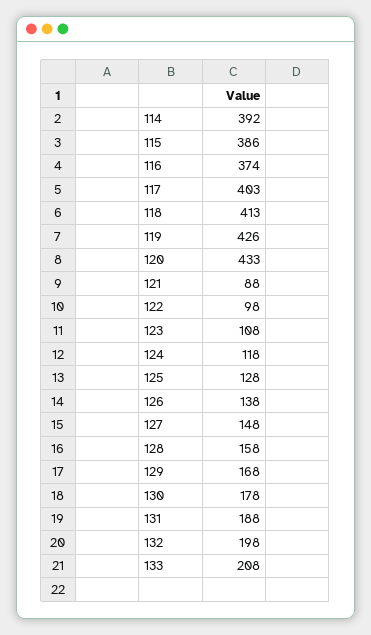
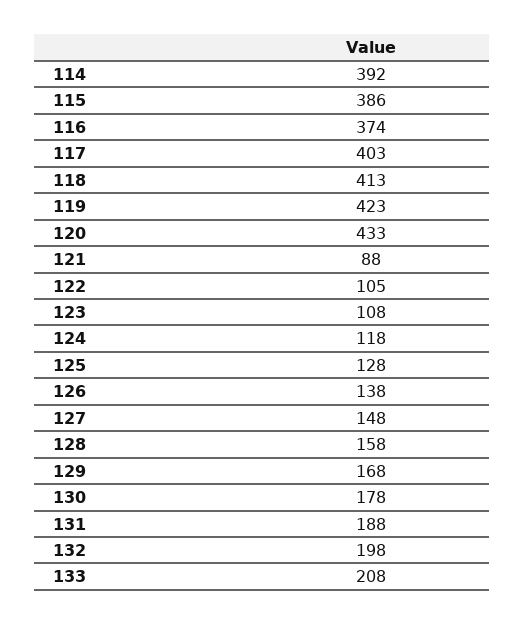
119: 426 -> 423
122: 98 -> 105

